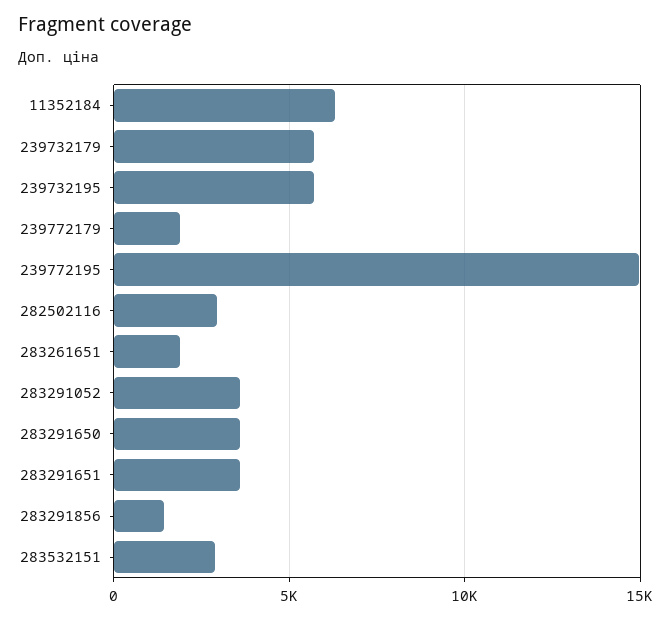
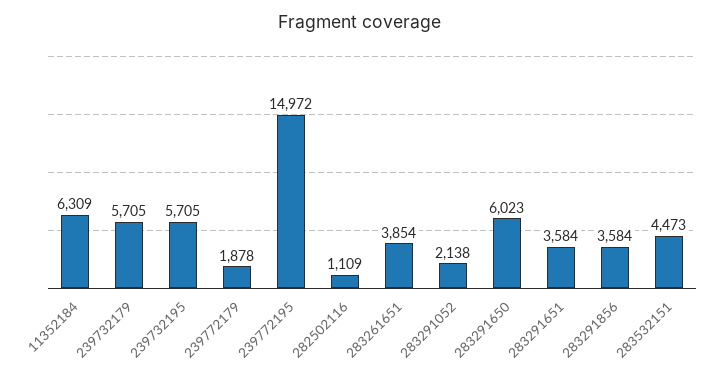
282502116: 3000 -> 1109
283261651: 2000 -> 3854
283291052: 3500 -> 2138
283291650: 3500 -> 6023
283291856: 1500 -> 3584
283532151: 3000 -> 4473

